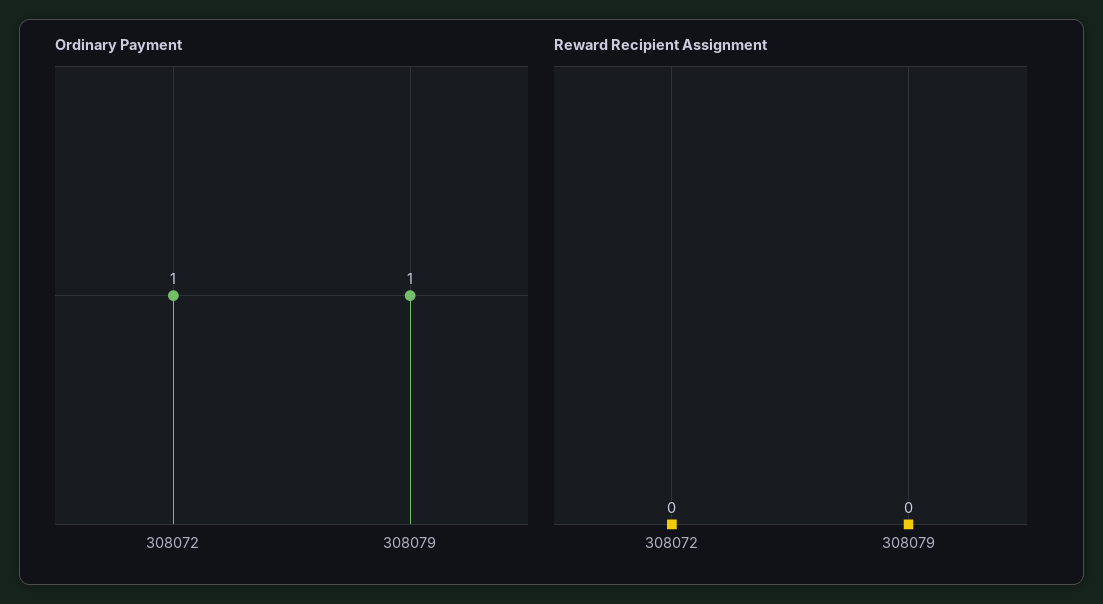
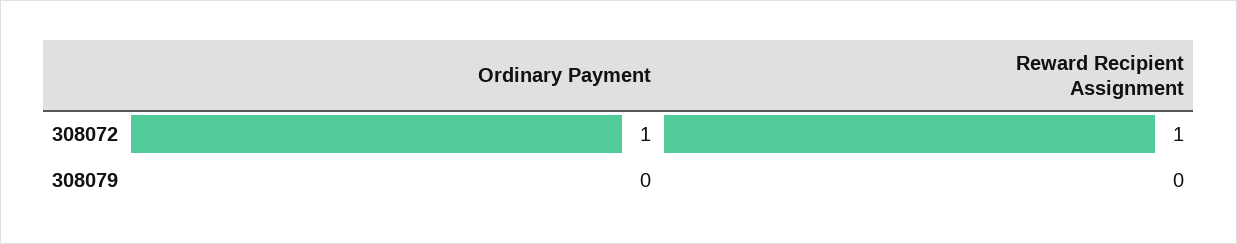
Ordinary Payment, 308079: 1 -> 0
Reward Recipient Assignment, 308072: 0 -> 1

